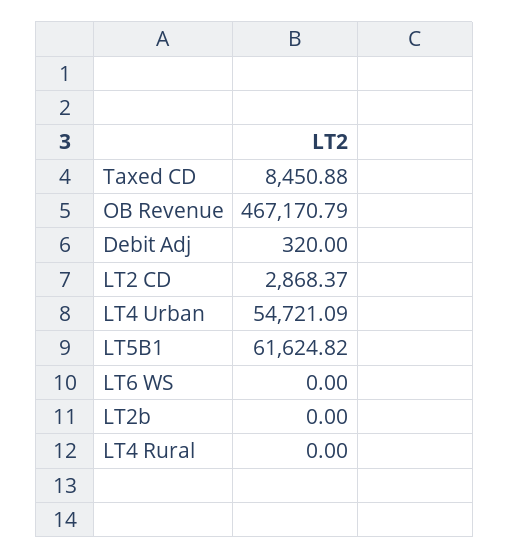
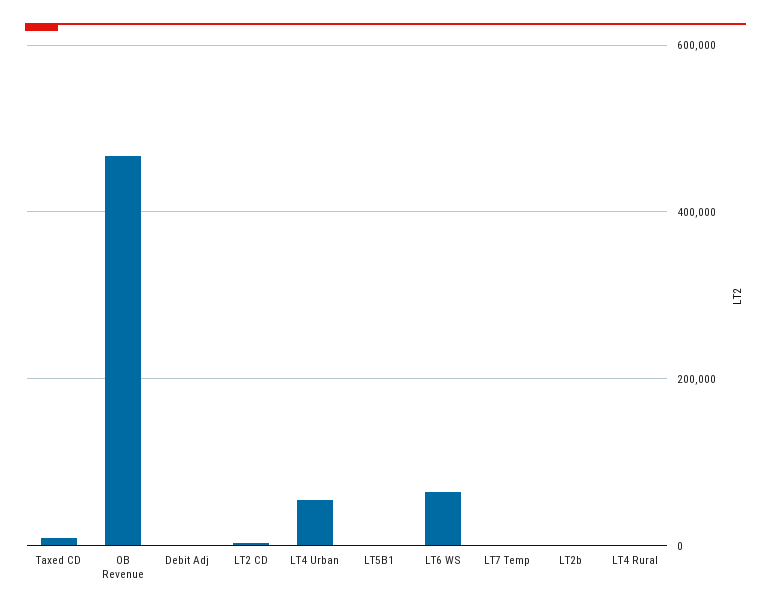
LT5B1: 61624.82 -> 0
LT6 WS: 0 -> 60000
LT7 Temp: none -> 0

